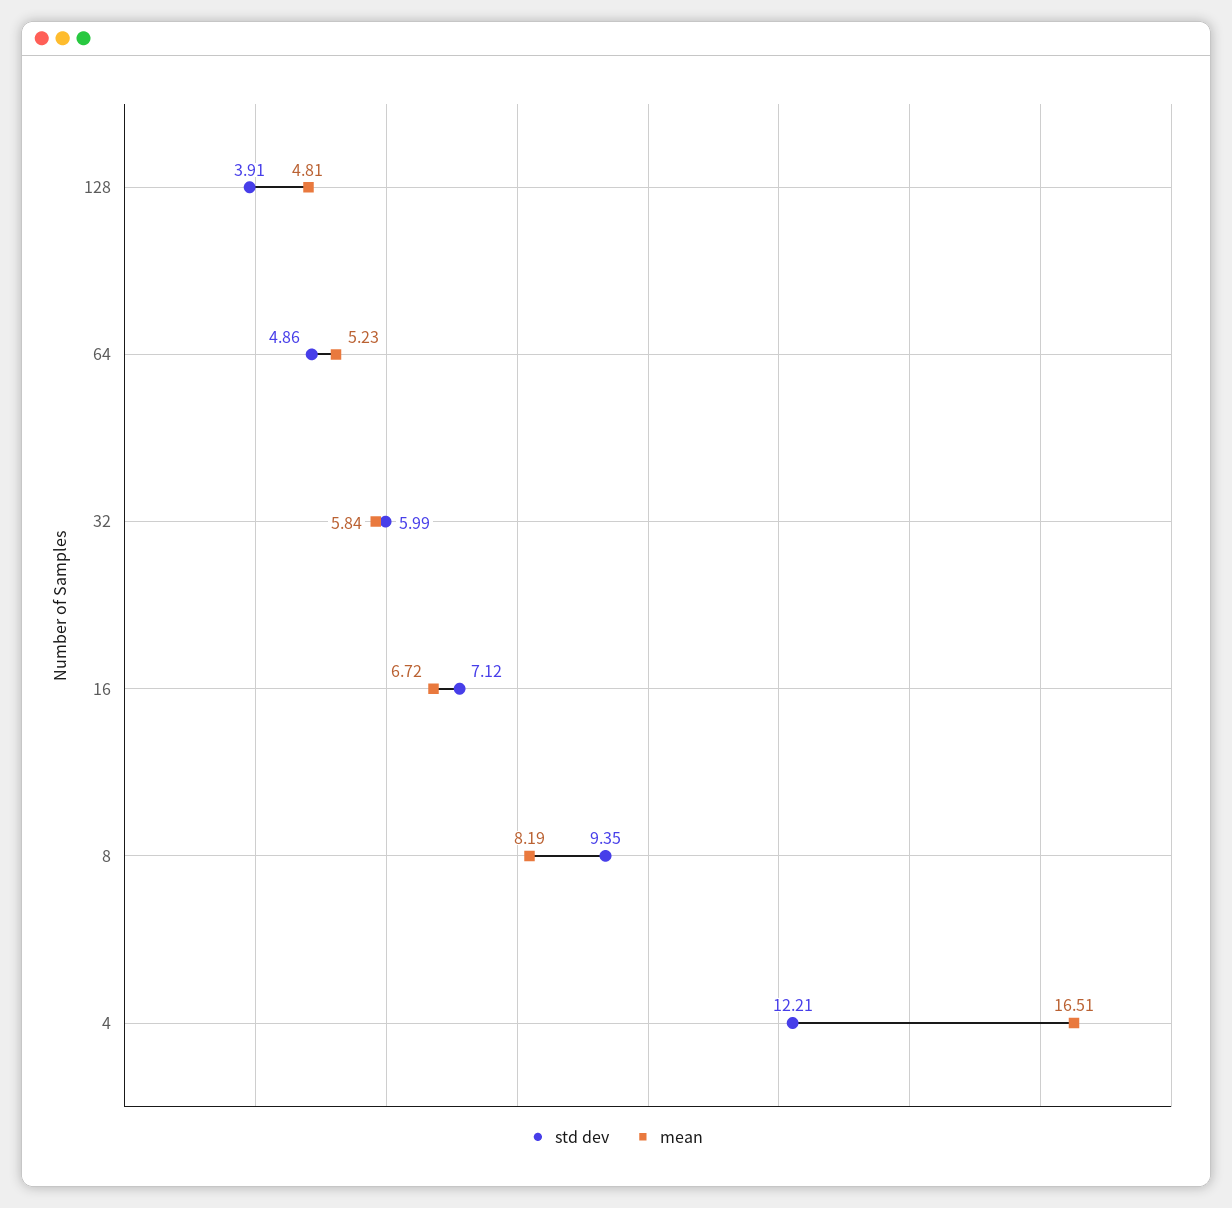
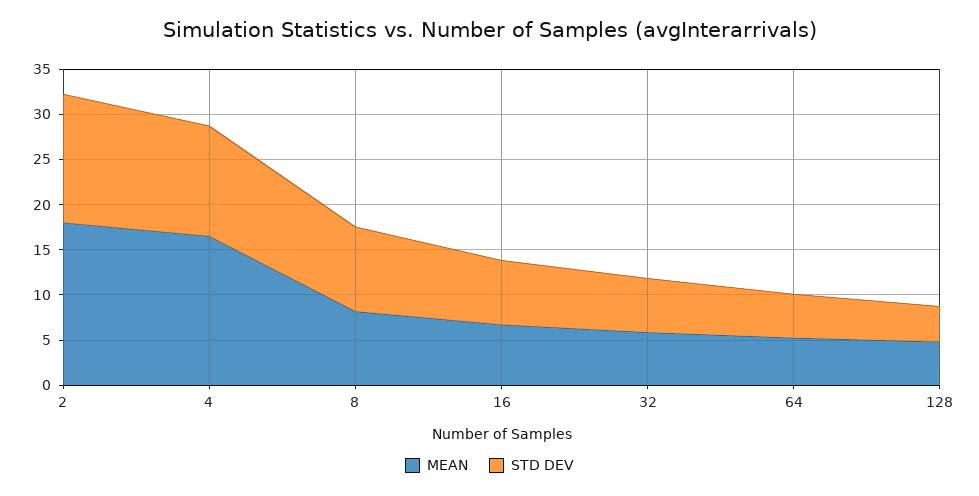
mean, 2: none -> 18
std dev, 2: none -> 14

